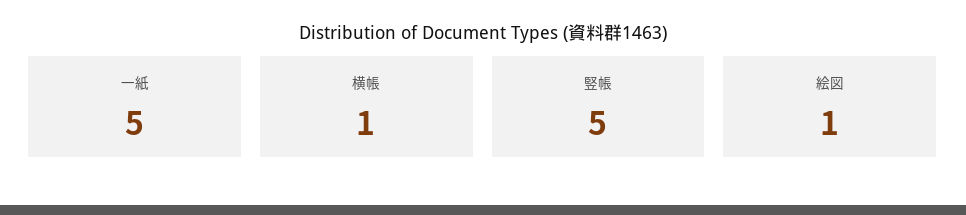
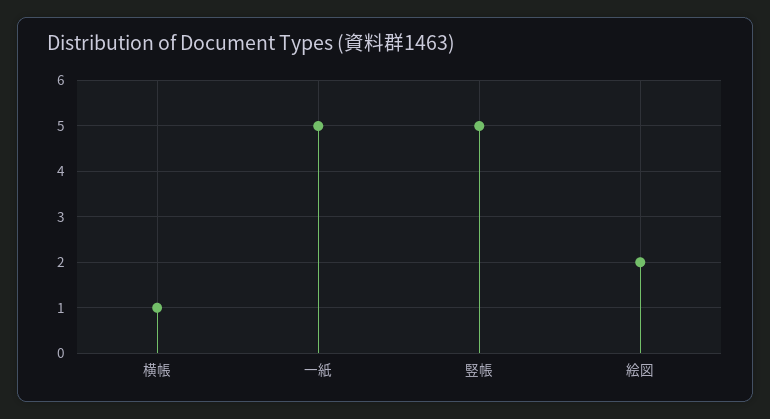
絵図: 1 -> 2

